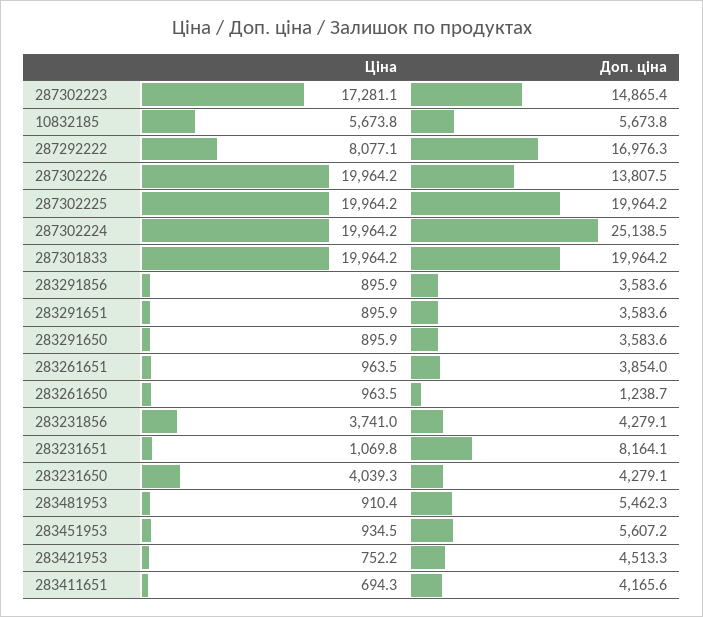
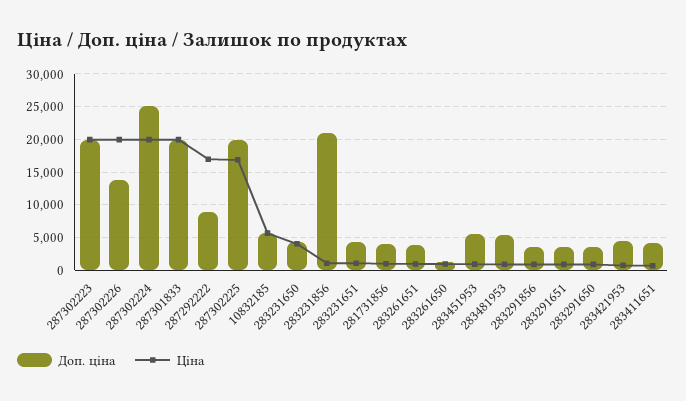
Ціна, 287302223: 17281.1 -> 20000
Доп. ціна, 287302223: 14865.4 -> 20000
Ціна, 287292222: 8077.1 -> 17000
Доп. ціна, 287292222: 16976.3 -> 9000
Ціна, 287302225: 19964.2 -> 17000
Ціна, 283231856: 3741 -> 1000
Доп. ціна, 283231856: 4279.1 -> 21000
Доп. ціна, 283231651: 8164.1 -> 4000
Доп. ціна, 281731856: none -> 4000
Ціна, 281731856: none -> 1000

